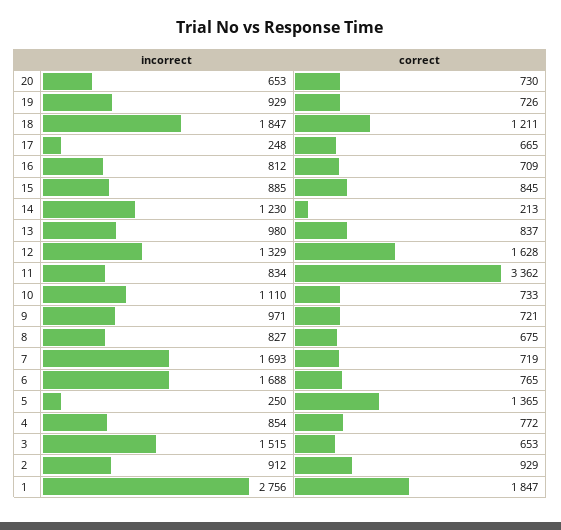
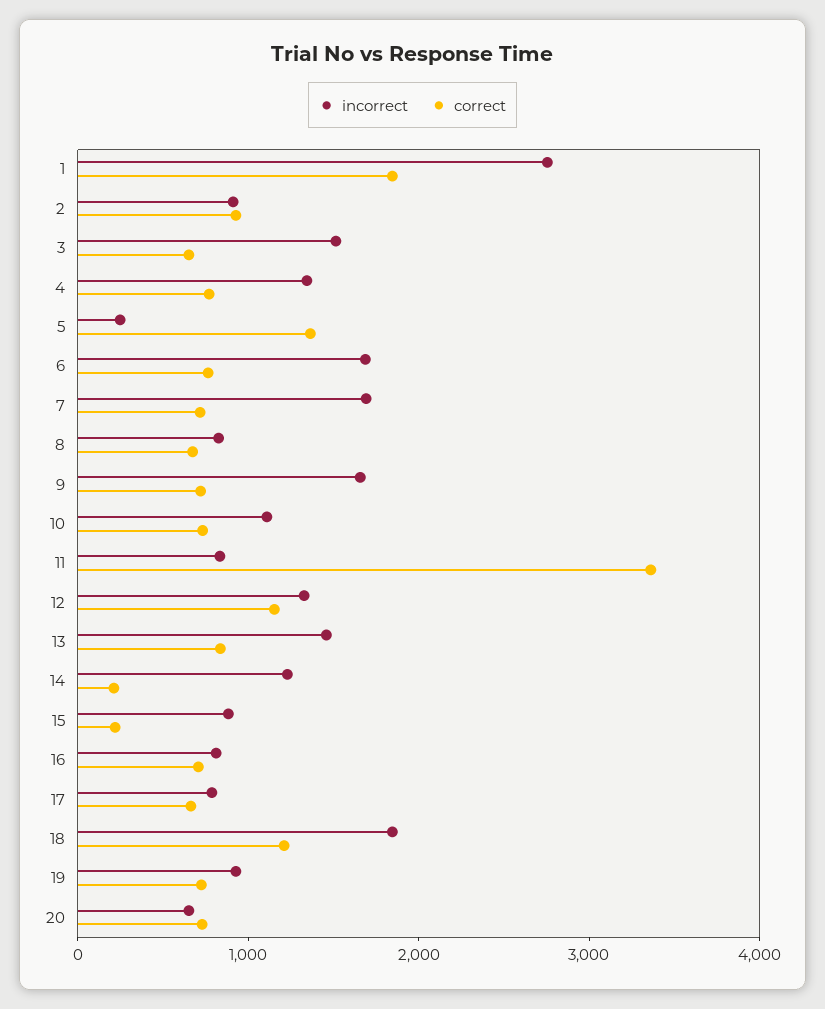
incorrect, 17: 248 -> 800
correct, 15: 845 -> 200
incorrect, 13: 980 -> 1400
correct, 12: 1628 -> 1200
incorrect, 9: 971 -> 1600
incorrect, 4: 854 -> 1400

